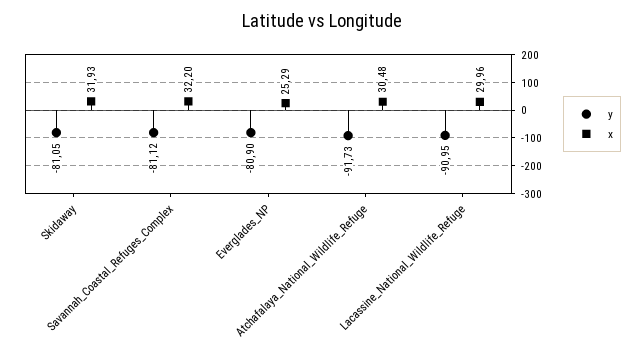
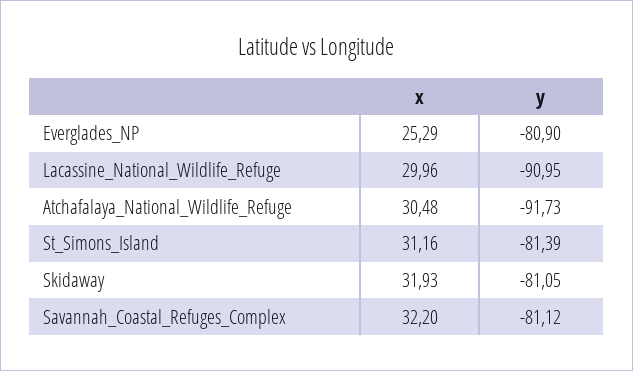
x, St_Simons_Island: none -> 31.16
y, St_Simons_Island: none -> -81.39

